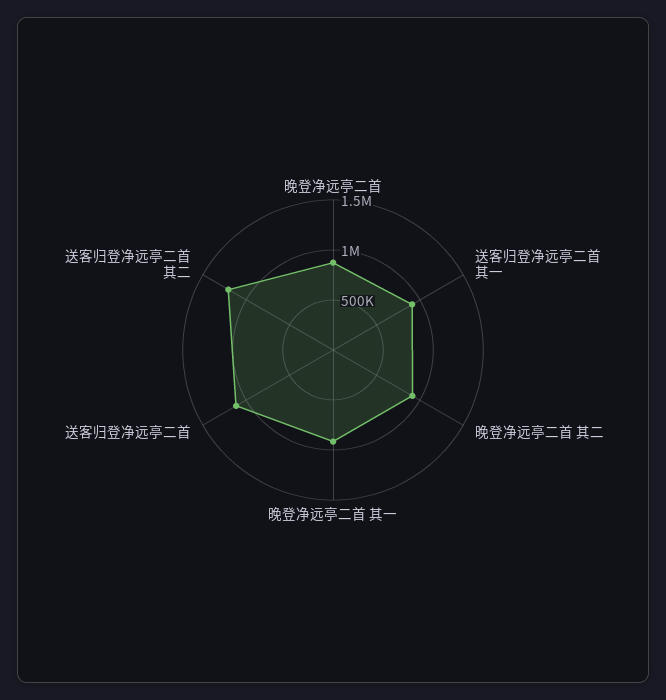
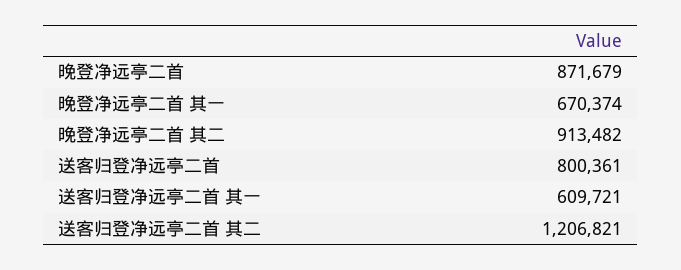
送客归登净远亭二首 其一: 900000 -> 609721
晚登净远亭二首 其一: 900000 -> 670374
送客归登净远亭二首: 1100000 -> 800361

